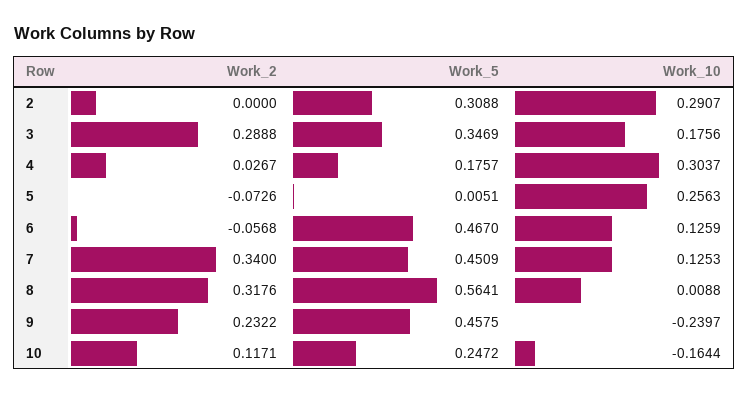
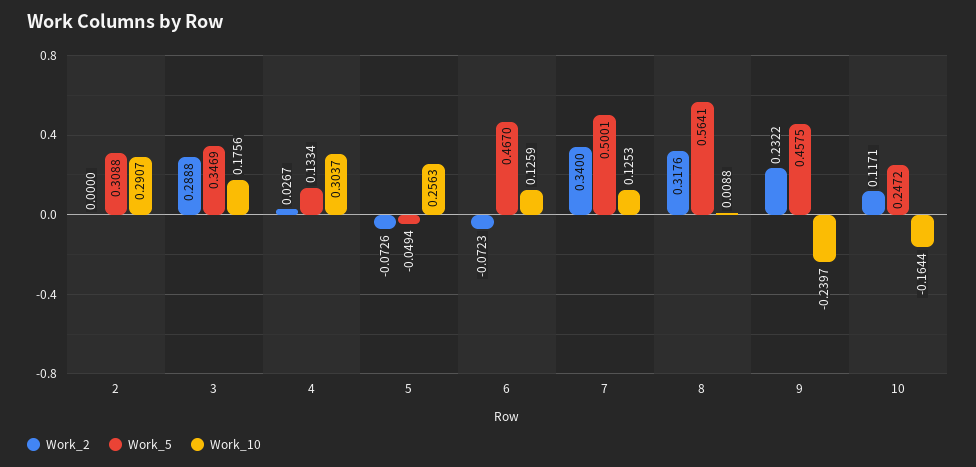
Work_5, 4: 0.1757 -> 0.1334
Work_5, 5: 0.0051 -> -0.0494
Work_2, 6: -0.0568 -> -0.0723
Work_5, 7: 0.4509 -> 0.5001

